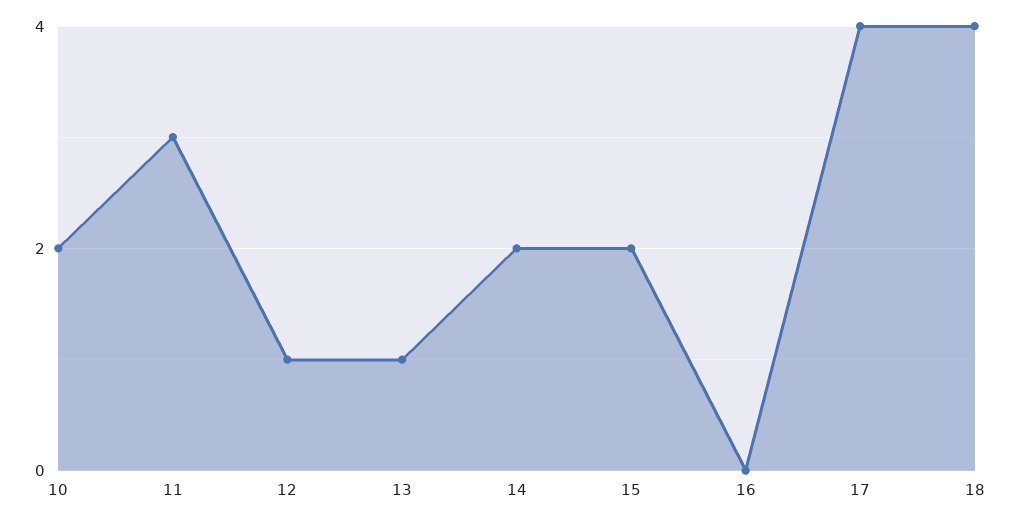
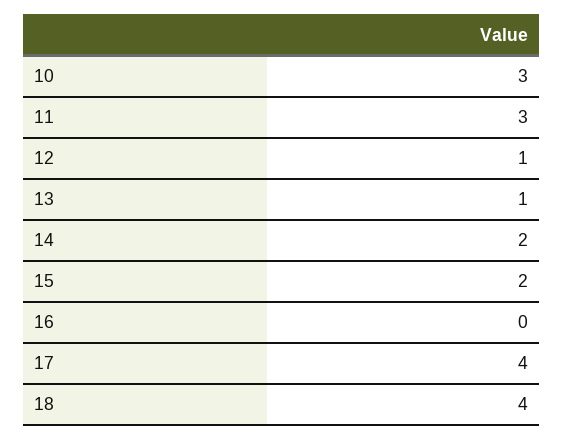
10: 2 -> 3

